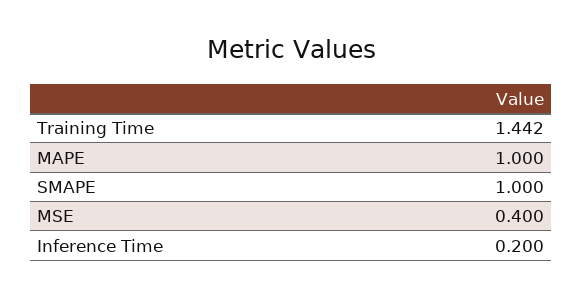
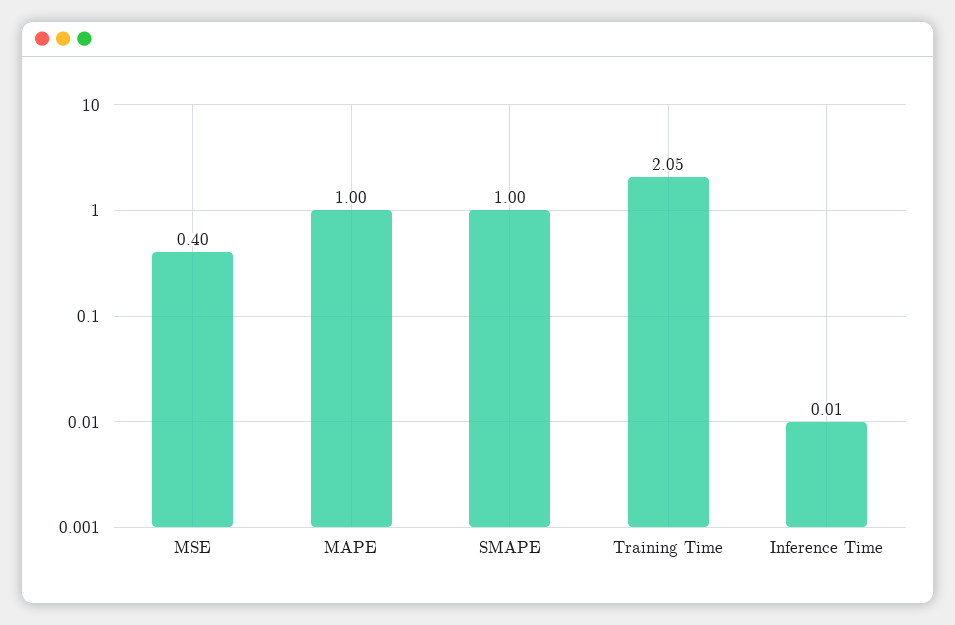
Training Time: 1.442 -> 2.05
Inference Time: 0.2 -> 0.01

